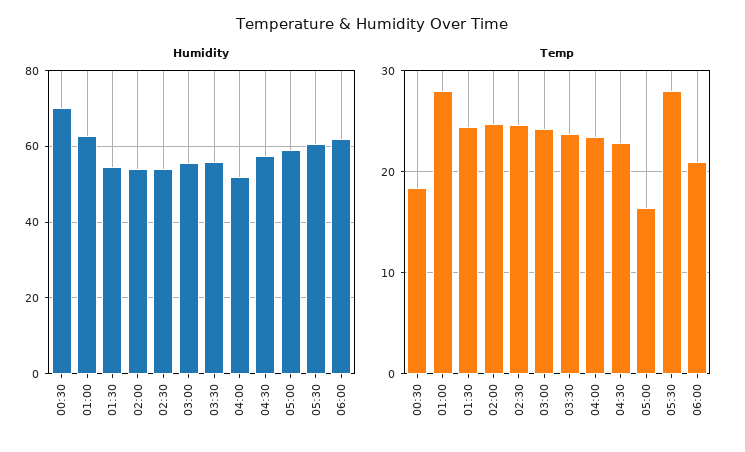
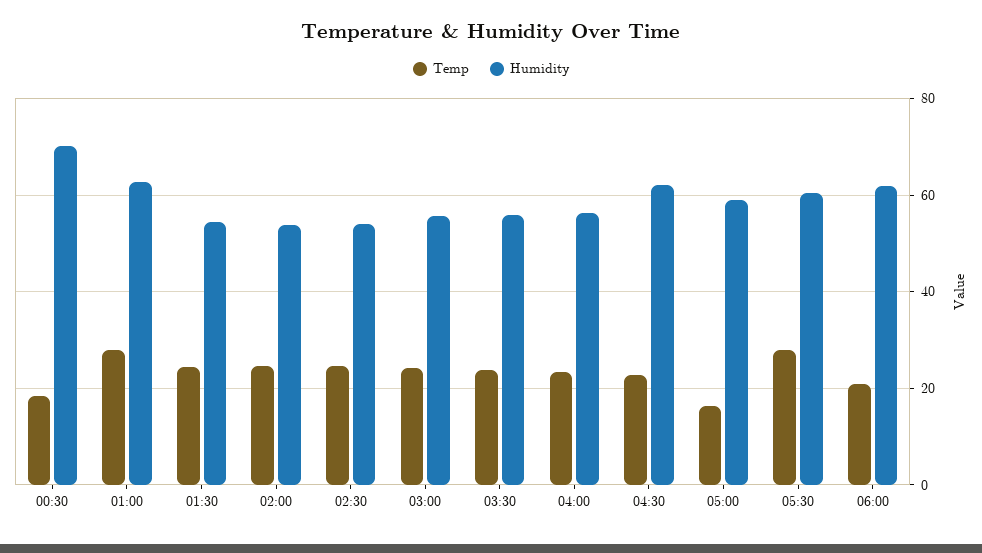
Humidity, 04:00: 52 -> 56
Humidity, 04:30: 58 -> 62

